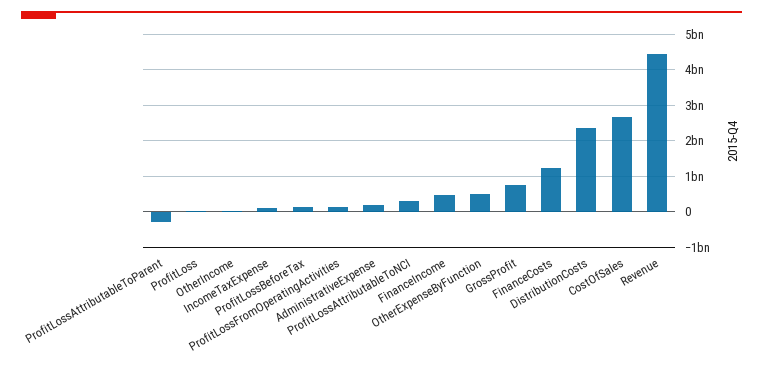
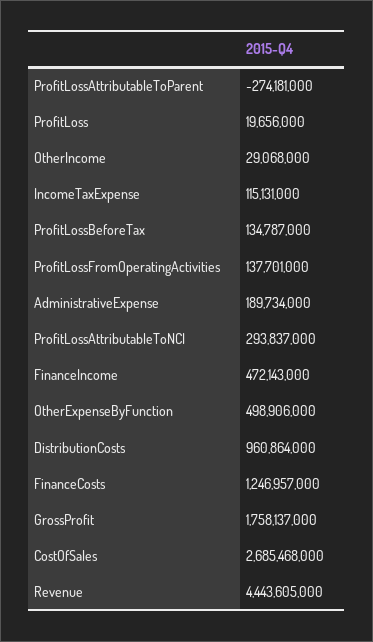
GrossProfit: 800000000 -> 1758137000
DistributionCosts: 2400000000 -> 960864000

